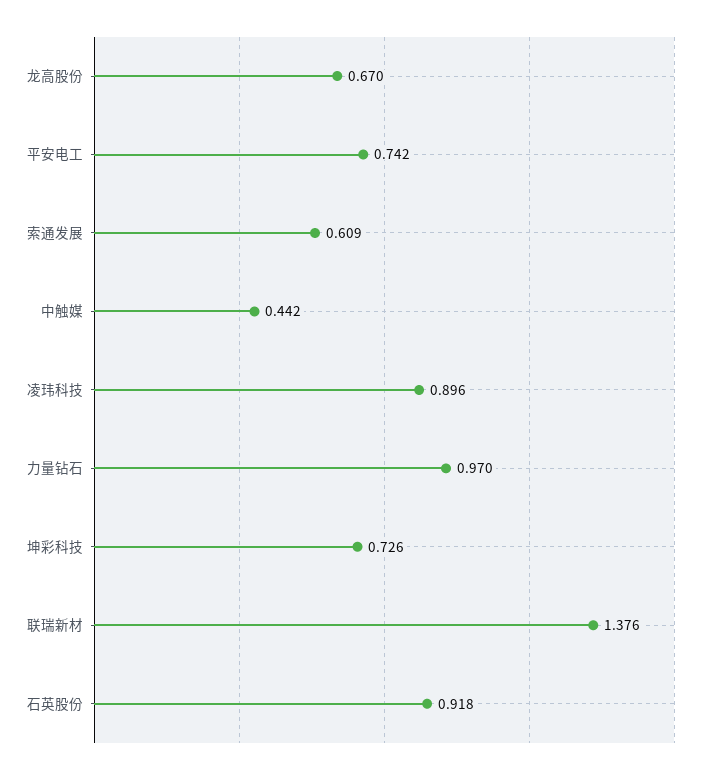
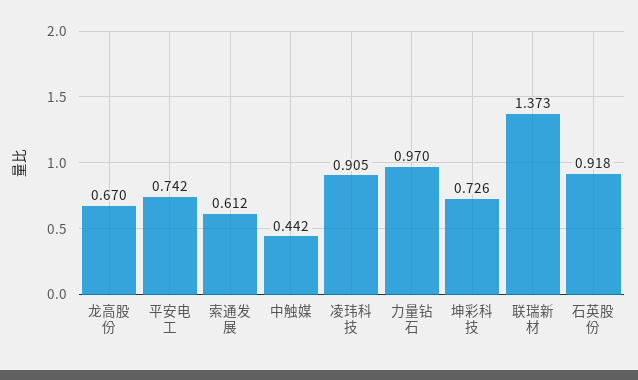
索通发展: 0.609 -> 0.612
凌玮科技: 0.896 -> 0.905
联瑞新材: 1.376 -> 1.373

